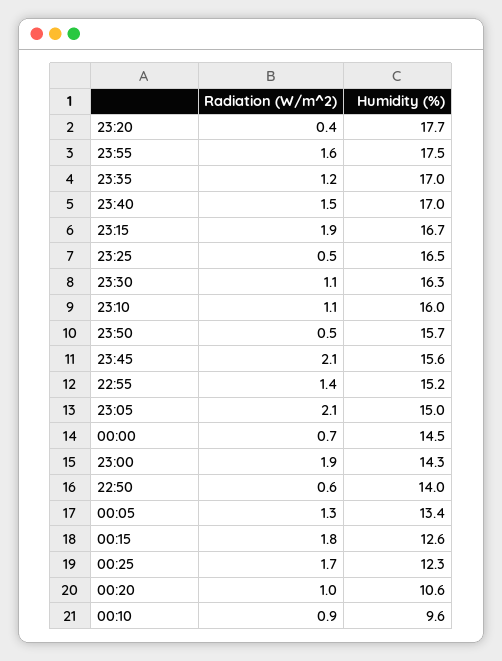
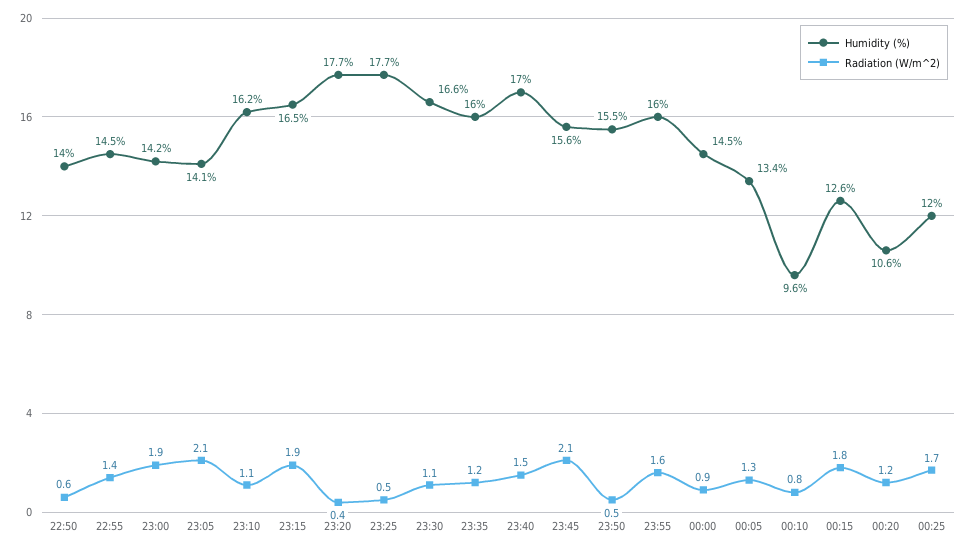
Humidity (%), 23:55: 17.5 -> 16
Humidity (%), 23:35: 17 -> 16
Humidity (%), 23:15: 16.7 -> 16.5
Humidity (%), 23:25: 16.5 -> 17.7
Humidity (%), 23:30: 16.3 -> 16.6
Humidity (%), 23:10: 16 -> 16.2
Humidity (%), 23:50: 15.7 -> 15.5
Humidity (%), 22:55: 15.2 -> 14.5
Humidity (%), 23:05: 15 -> 14.1
Radiation (W/m^2), 00:00: 0.7 -> 0.9
Humidity (%), 23:00: 14.3 -> 14.2
Humidity (%), 00:25: 12.3 -> 12
Radiation (W/m^2), 00:20: 1 -> 1.2
Radiation (W/m^2), 00:10: 0.9 -> 0.8

